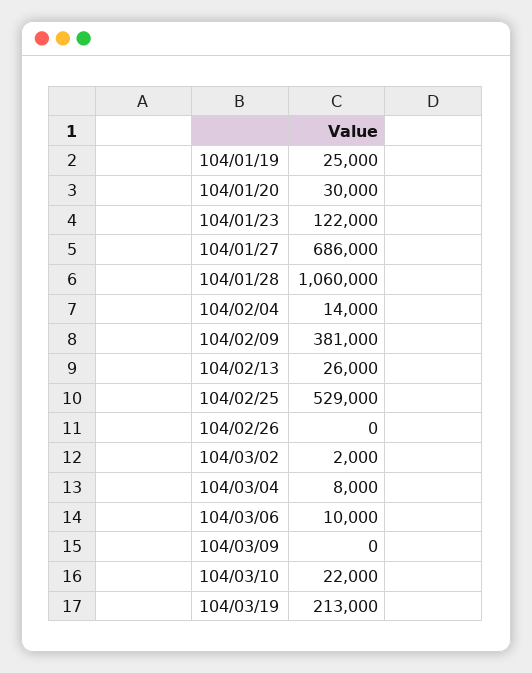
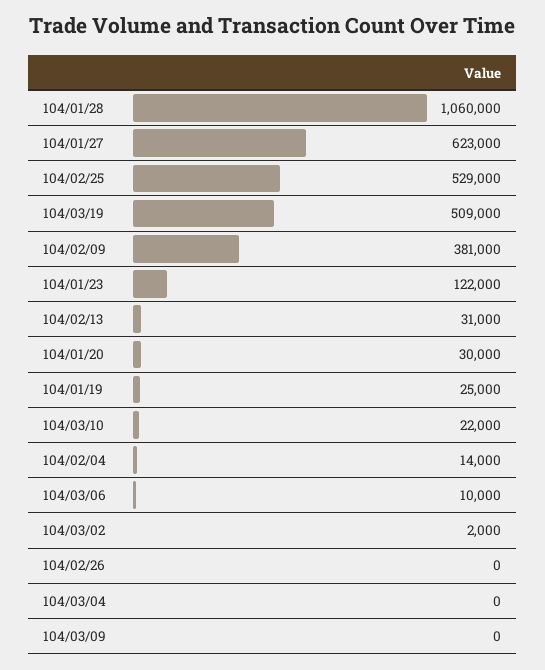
104/01/27: 686000 -> 623000
104/02/13: 26000 -> 31000
104/03/04: 8000 -> 0
104/03/19: 213000 -> 509000

